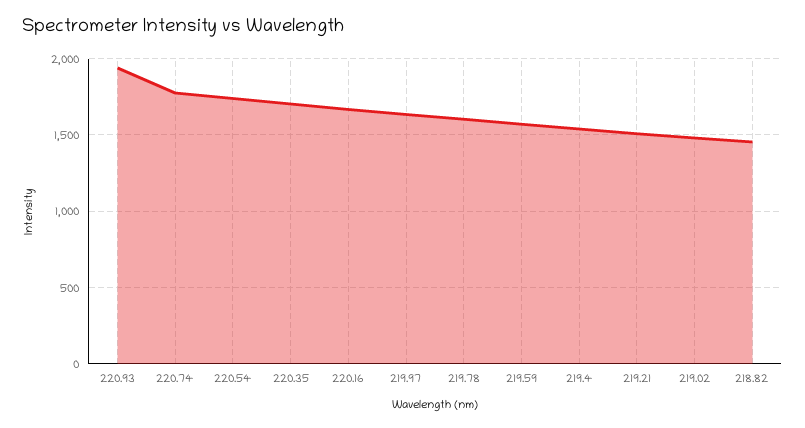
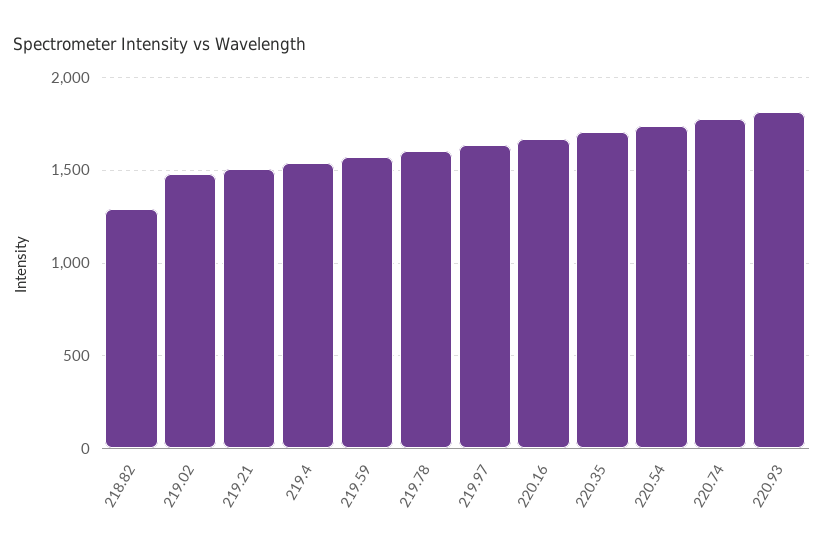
220.93: 1950 -> 1800
218.82: 1450 -> 1300

